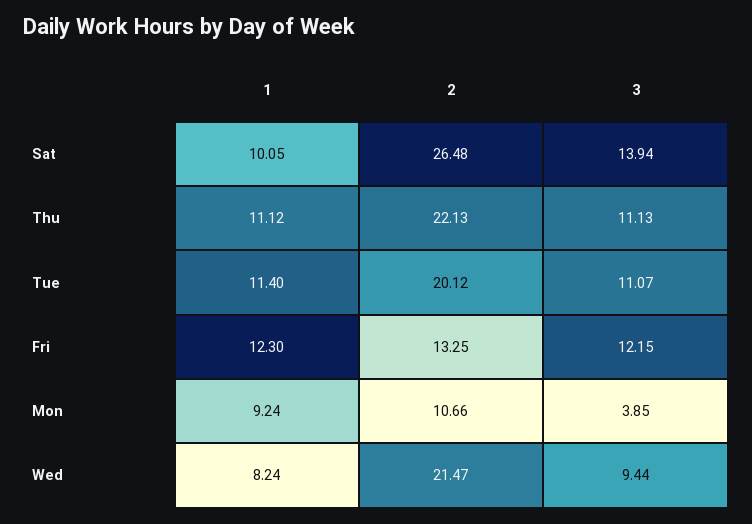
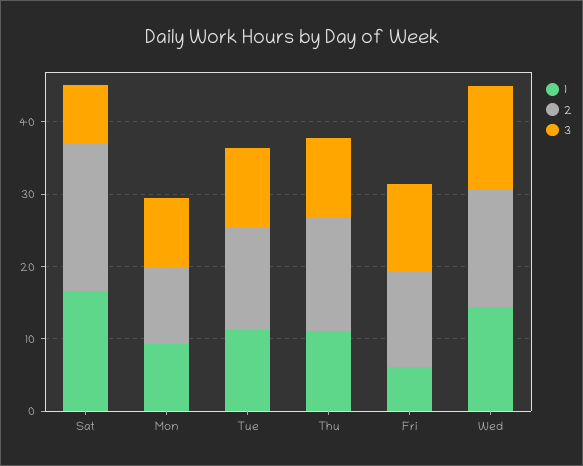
1, Sat: 10.05 -> 16
2, Sat: 26.48 -> 20
3, Sat: 13.94 -> 8
2, Thu: 22.13 -> 16
2, Tue: 20.12 -> 14
1, Fri: 12.3 -> 6
3, Mon: 3.85 -> 10
1, Wed: 8.24 -> 14
2, Wed: 21.47 -> 16
3, Wed: 9.44 -> 14

